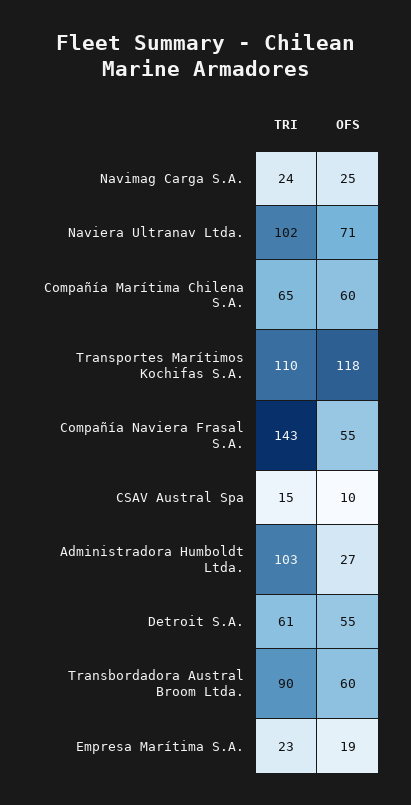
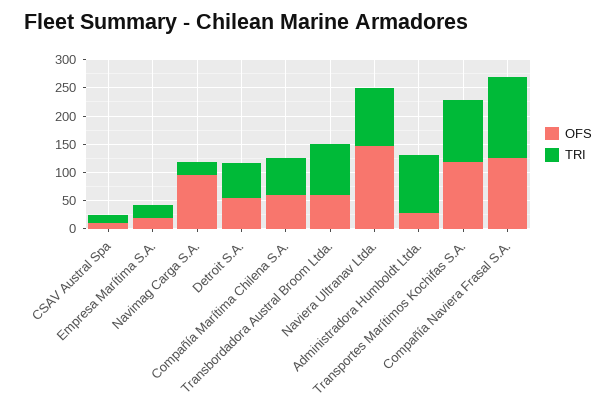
OFS, Navimag Carga S.A.: 25 -> 100
OFS, Naviera Ultranav Ltda.: 71 -> 150
OFS, Compañía Naviera Frasal S.A.: 55 -> 125

